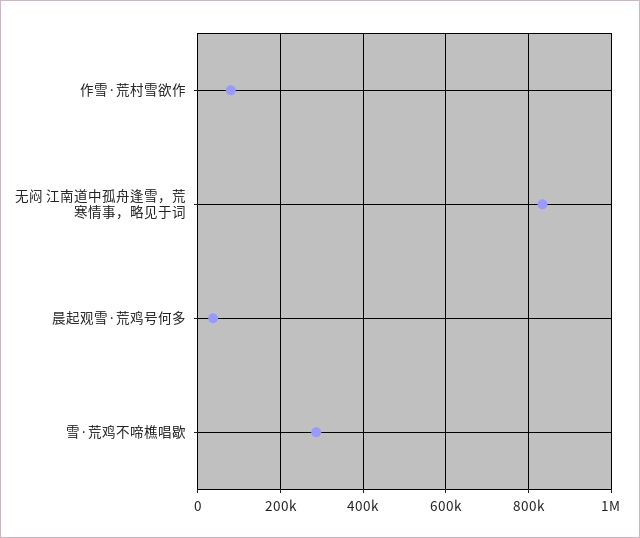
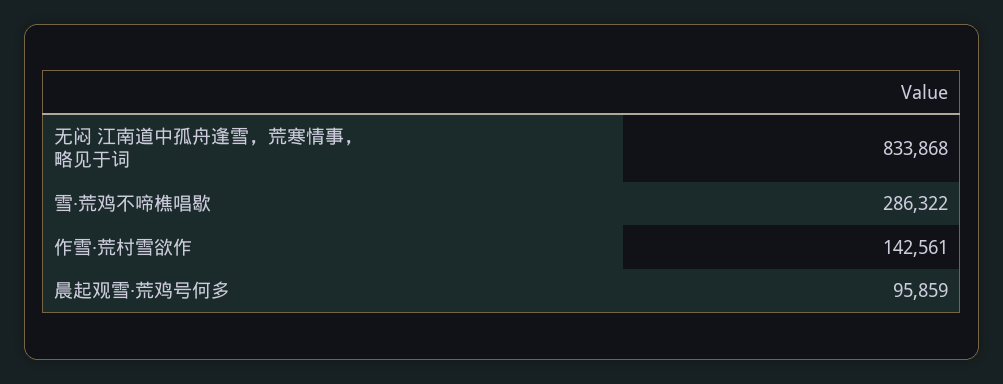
作雪·荒村雪欲作: 80000 -> 142561
晨起观雪·荒鸡号何多: 40000 -> 95859

